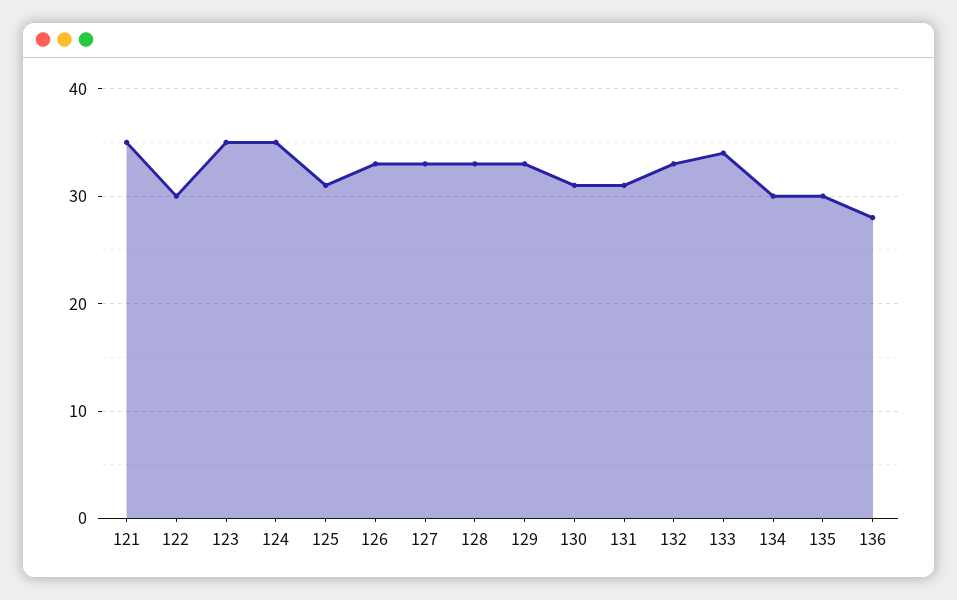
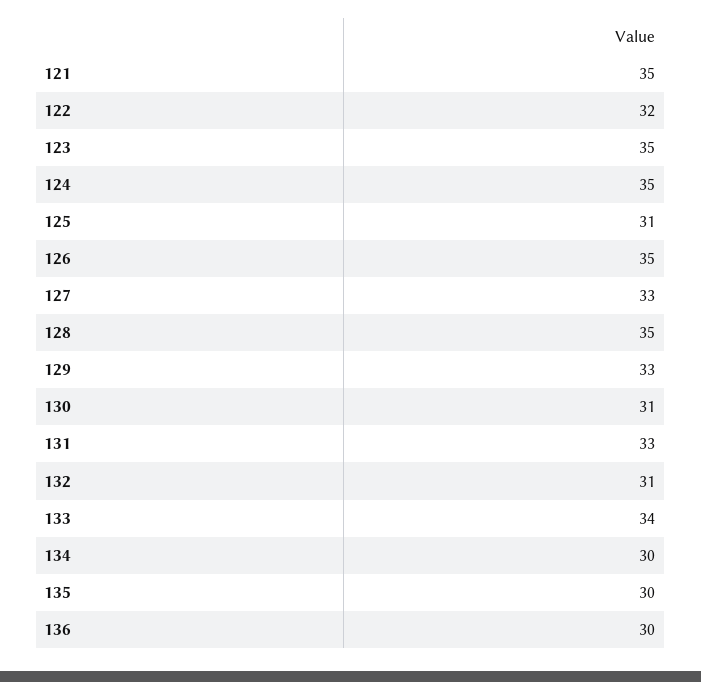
122: 30 -> 32
126: 33 -> 35
128: 33 -> 35
131: 31 -> 33
132: 33 -> 31
136: 28 -> 30

